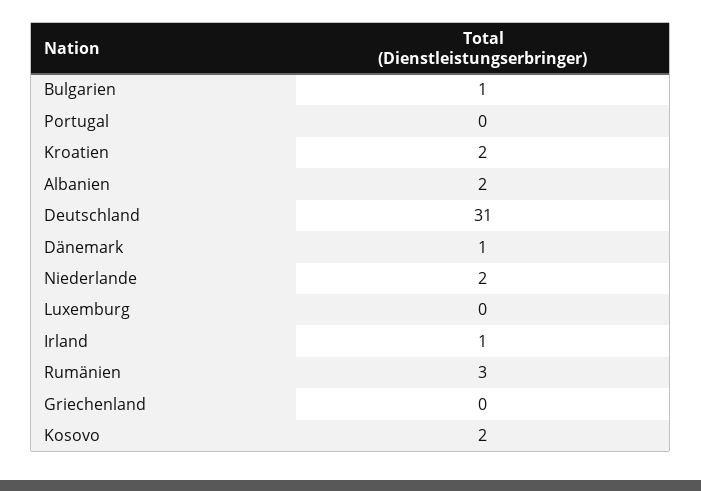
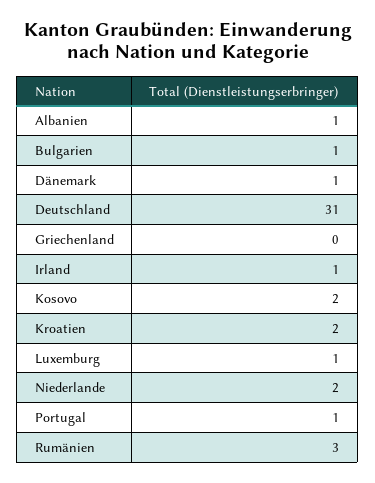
Portugal: 0 -> 1
Albanien: 2 -> 1
Luxemburg: 0 -> 1

